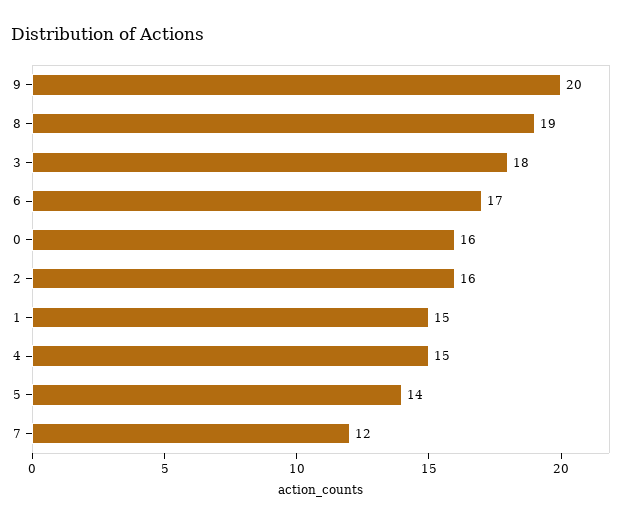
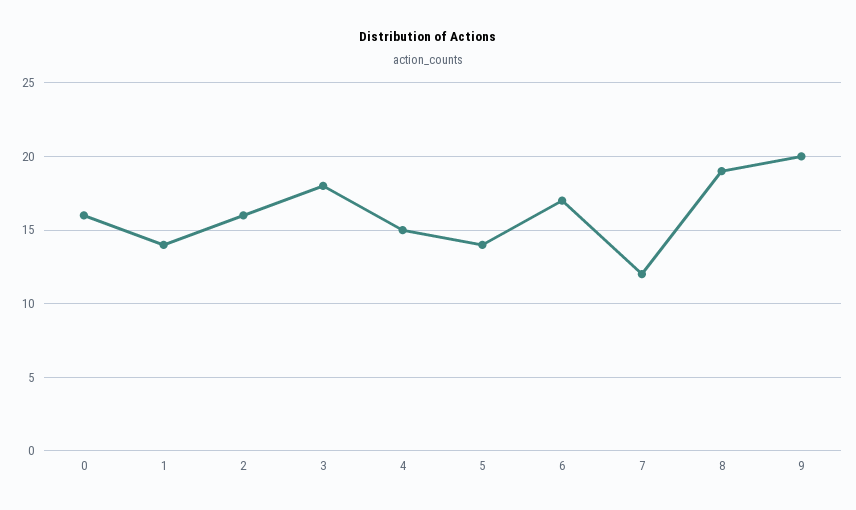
1: 15 -> 14

